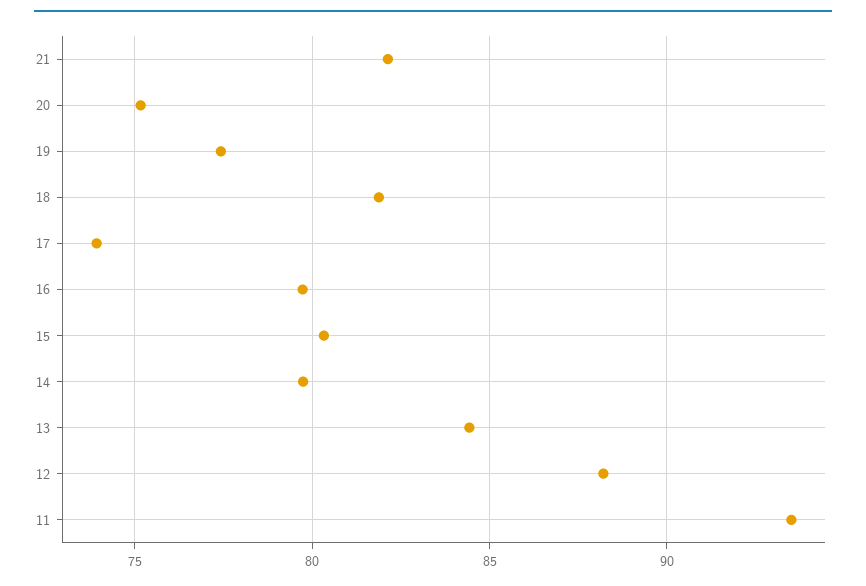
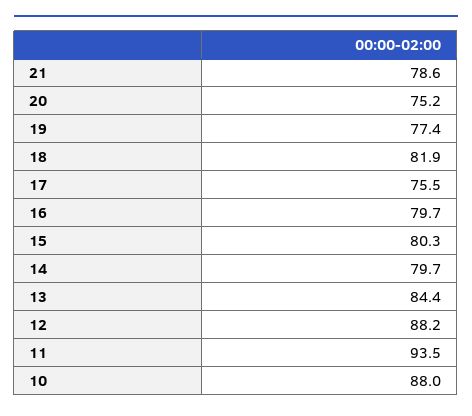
21: 82 -> 78.6
17: 74 -> 75.5
10: none -> 88

